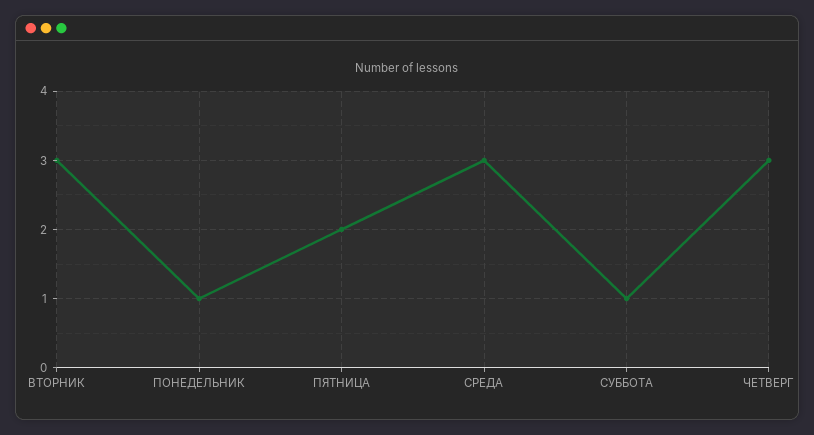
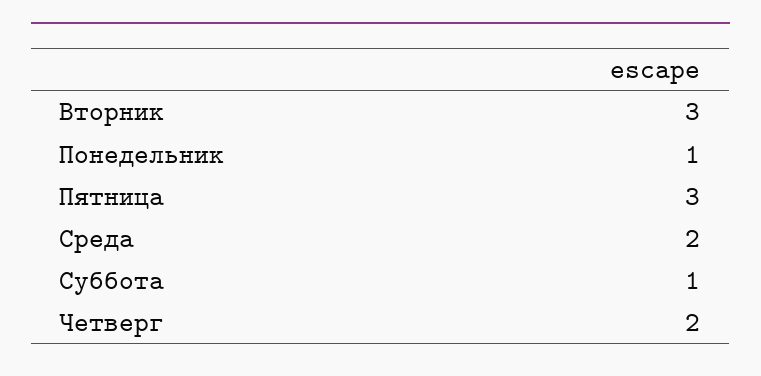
ПЯТНИЦА: 2 -> 3
СРЕДА: 3 -> 2
ЧЕТВЕРГ: 3 -> 2

